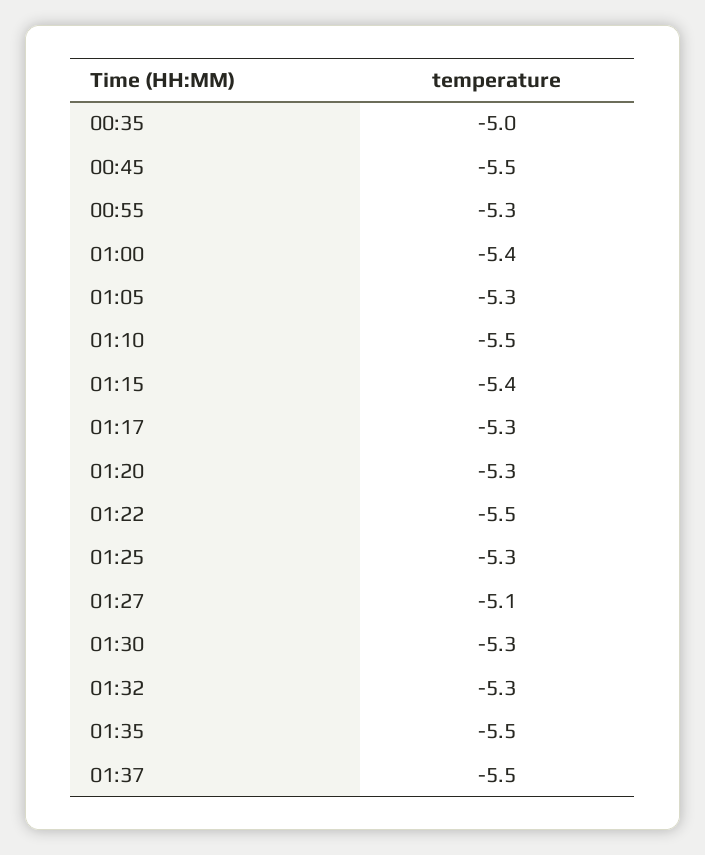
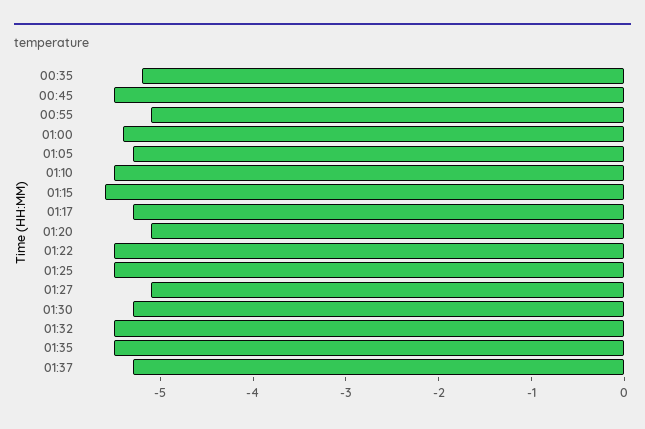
00:35: -5 -> -5.2
00:55: -5.3 -> -5.1
01:15: -5.4 -> -5.6
01:20: -5.3 -> -5.1
01:25: -5.3 -> -5.5
01:32: -5.3 -> -5.5
01:37: -5.5 -> -5.3

